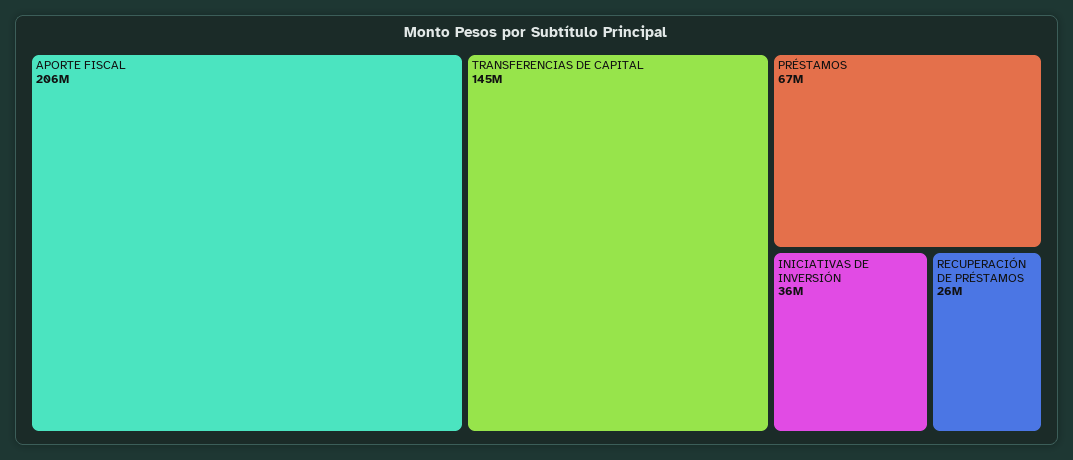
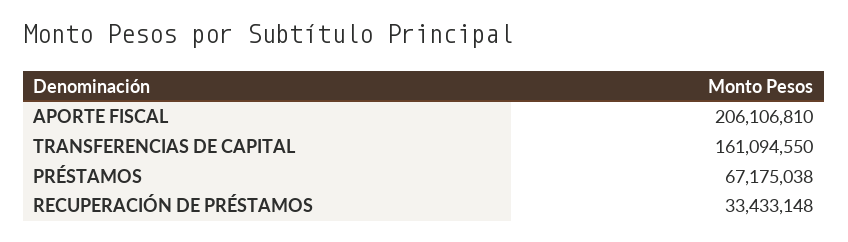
TRANSFERENCIAS DE CAPITAL: 145000000 -> 161094550
INICIATIVAS DE INVERSIÓN: 36000000 -> none
RECUPERACIÓN DE PRÉSTAMOS: 26000000 -> 33433148

